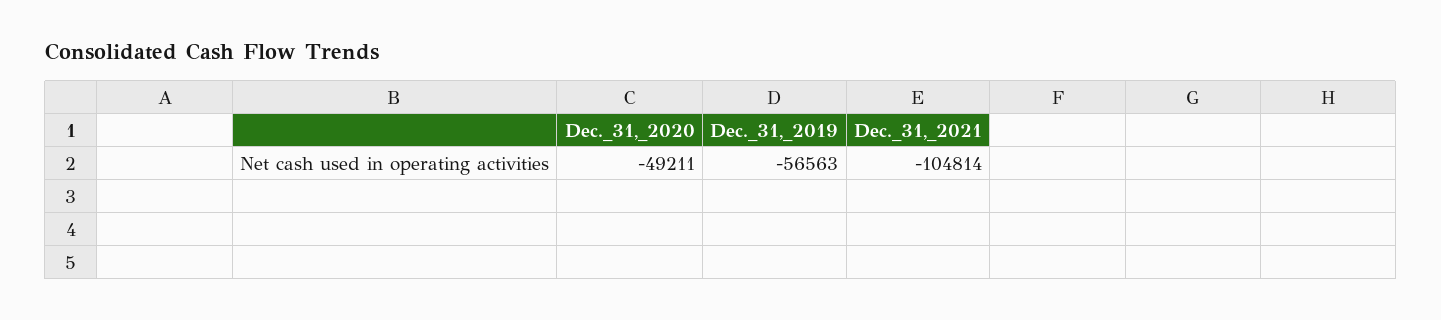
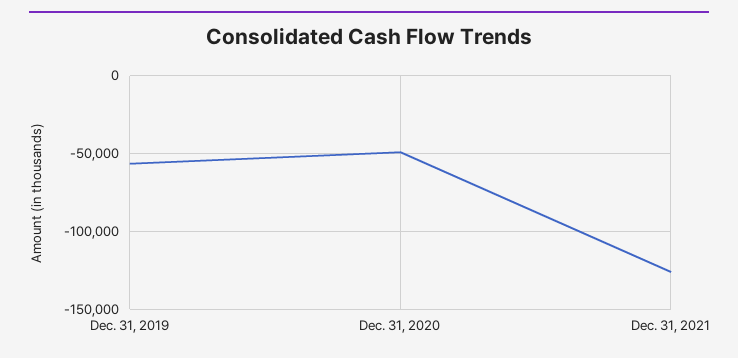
Dec._31,_2021: -104814 -> -125000

